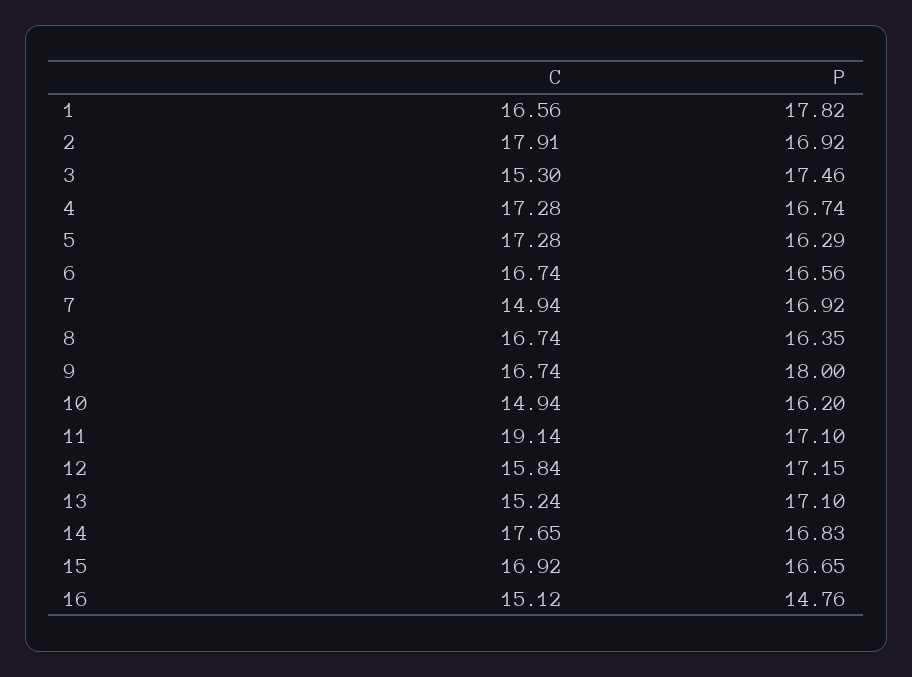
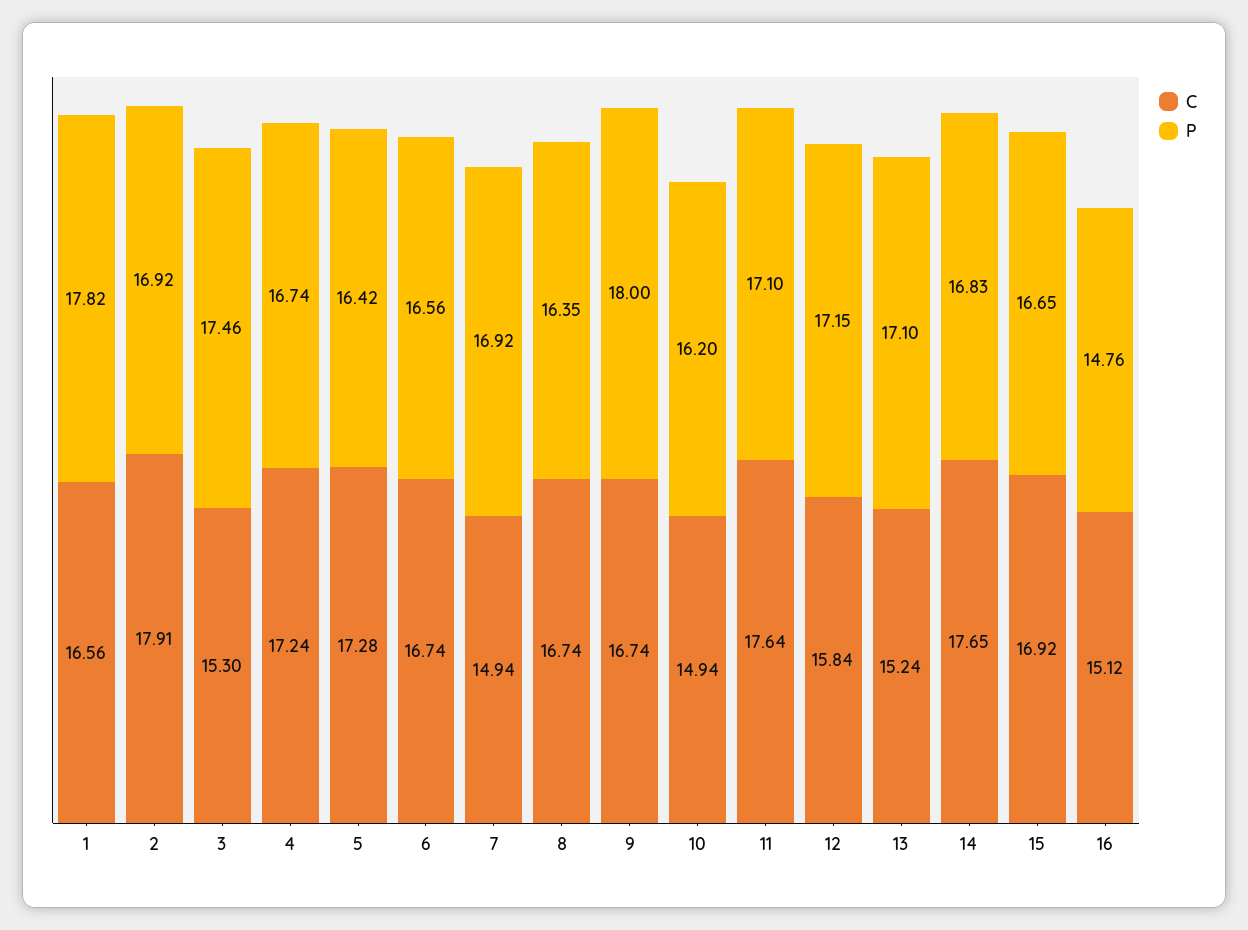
C, 4: 17.28 -> 17.24
P, 5: 16.29 -> 16.42
C, 11: 19.14 -> 17.64

